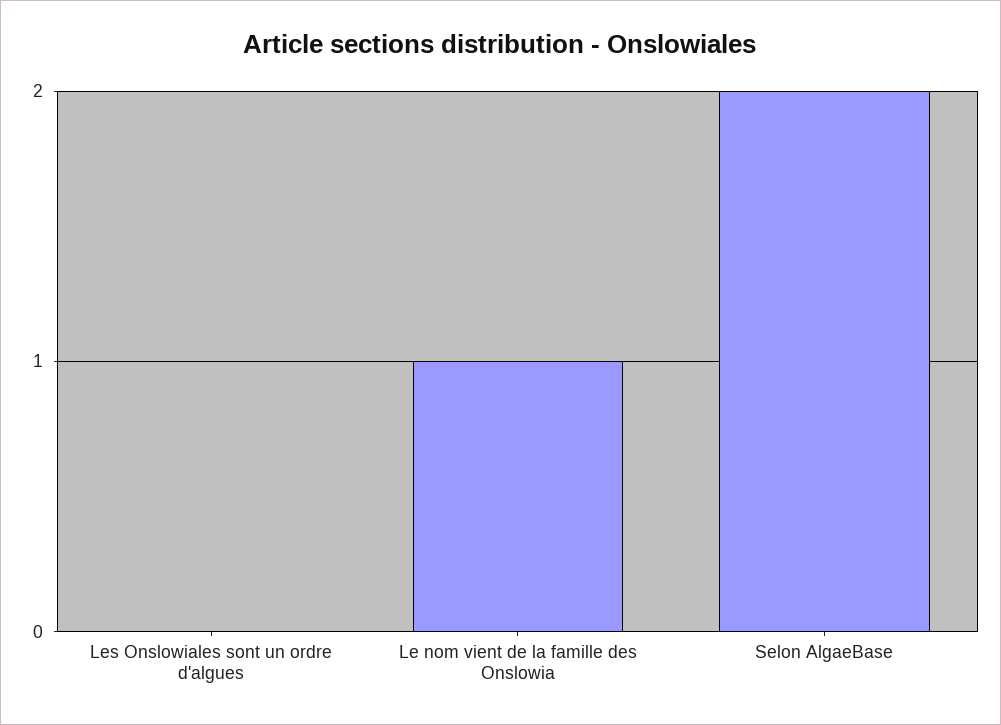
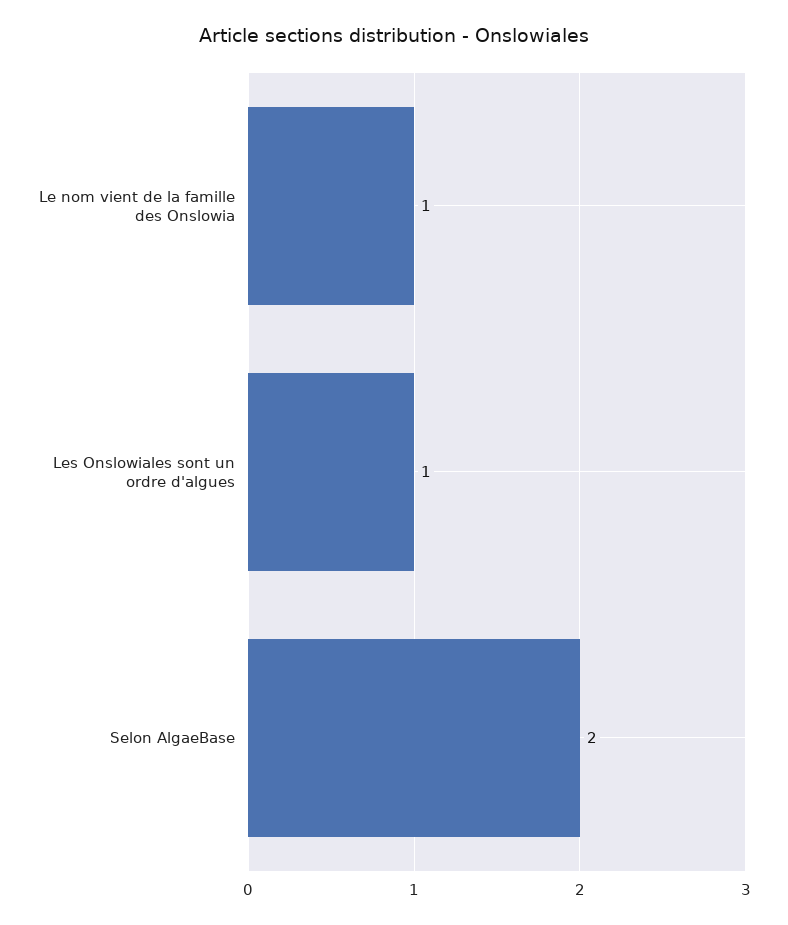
Les Onslowiales sont un ordre d'algues: 0 -> 1

